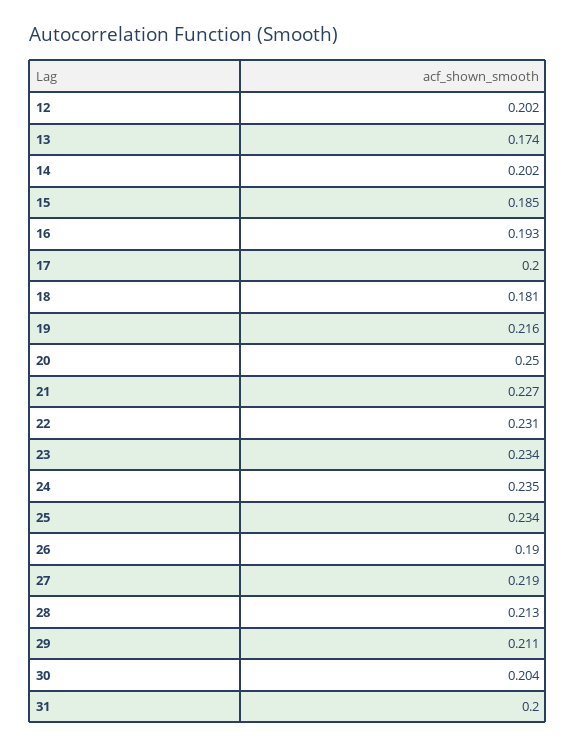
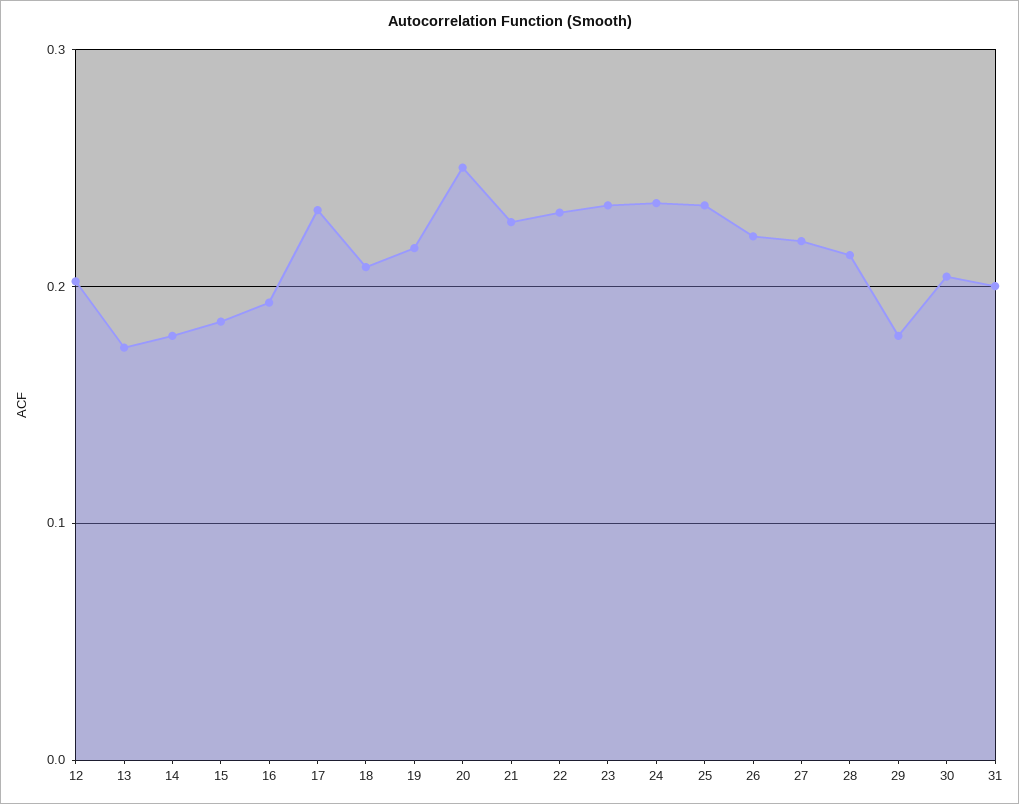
14: 0.202 -> 0.18
17: 0.2 -> 0.23
18: 0.181 -> 0.21
26: 0.19 -> 0.22
29: 0.211 -> 0.18

